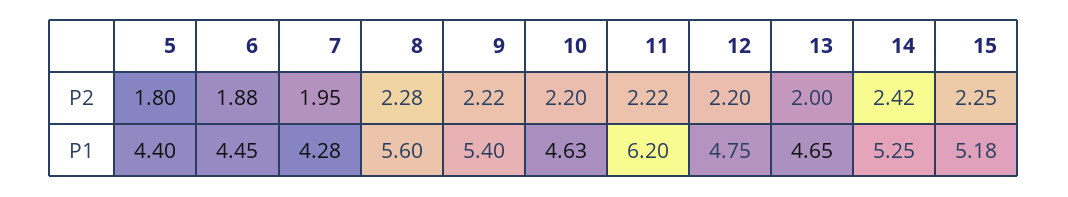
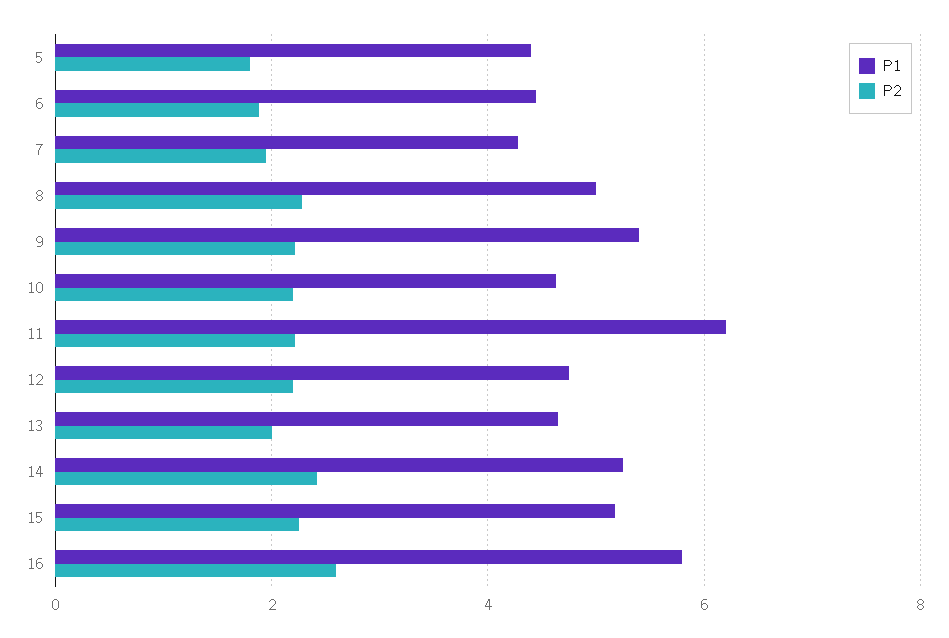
P1, 8: 5.6 -> 5
P1, 16: none -> 5.8
P2, 16: none -> 2.6

